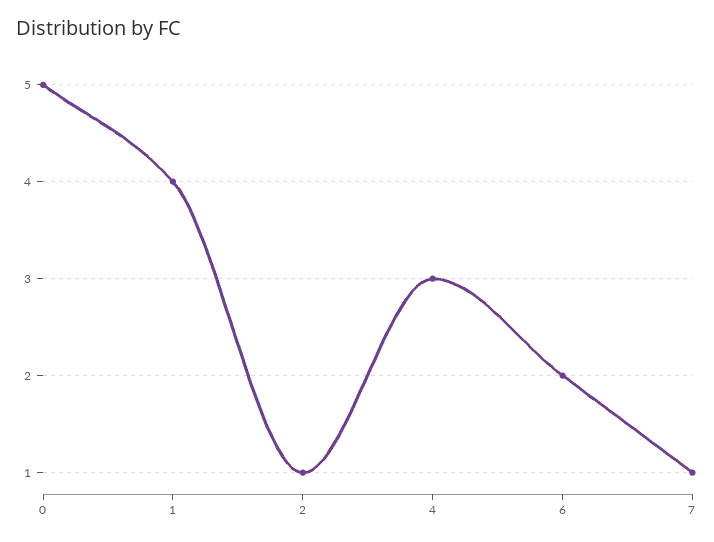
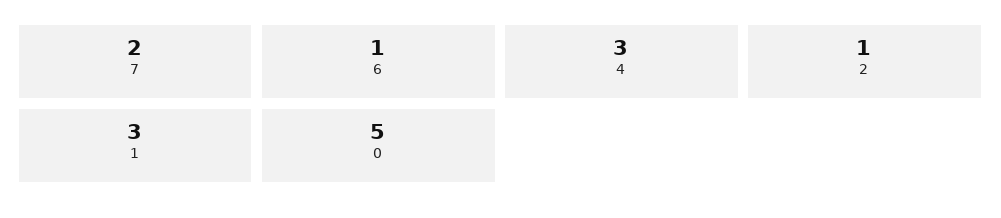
1: 4 -> 3
6: 2 -> 1
7: 1 -> 2

